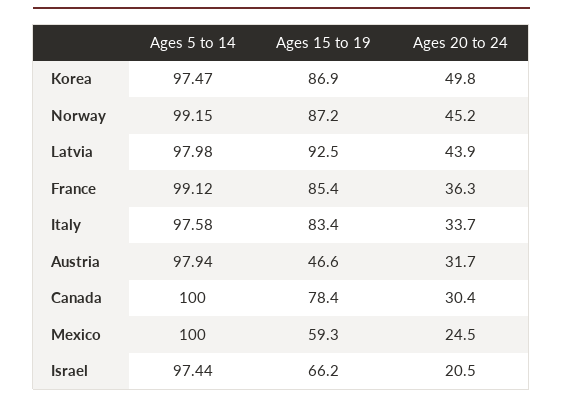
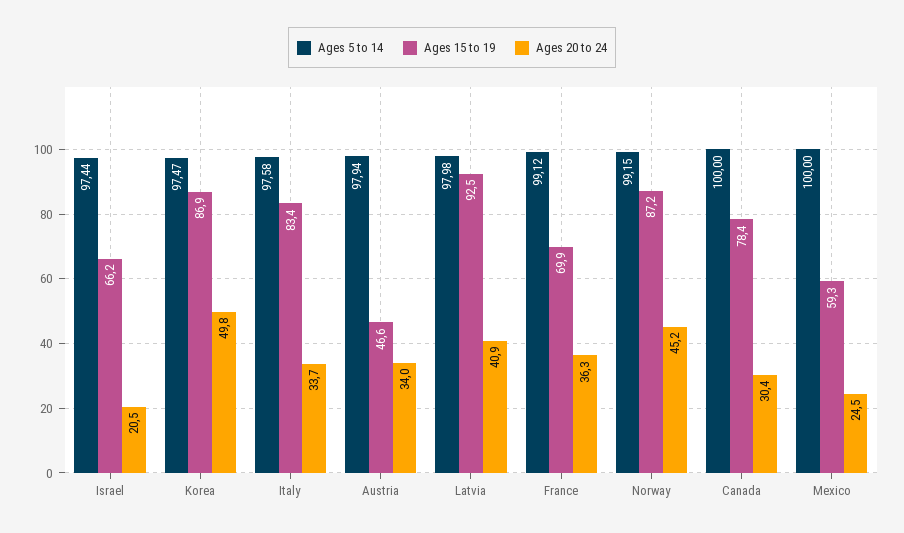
Ages 20 to 24, Latvia: 43.9 -> 40.9
Ages 15 to 19, France: 85.4 -> 69.9
Ages 20 to 24, Austria: 31.7 -> 34

